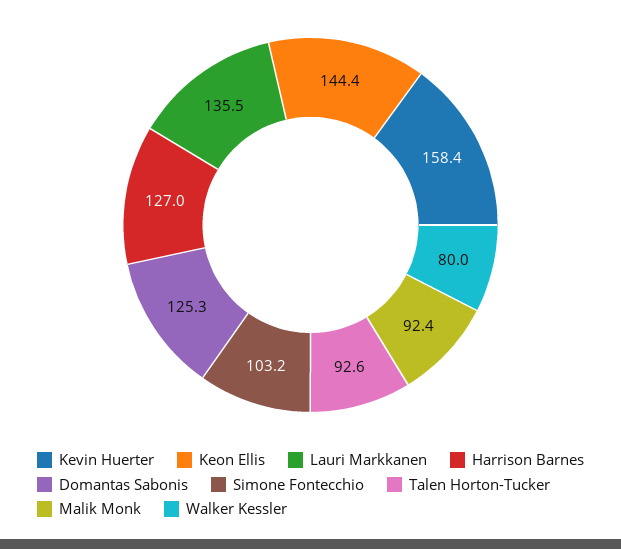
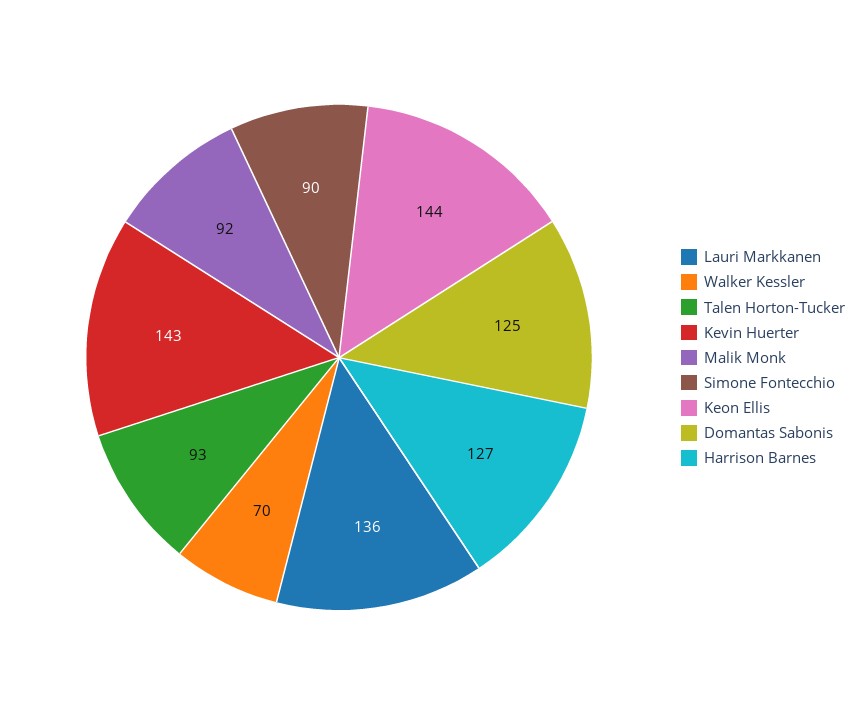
Kevin Huerter: 158.4 -> 143
Simone Fontecchio: 103.2 -> 90
Walker Kessler: 80 -> 70

